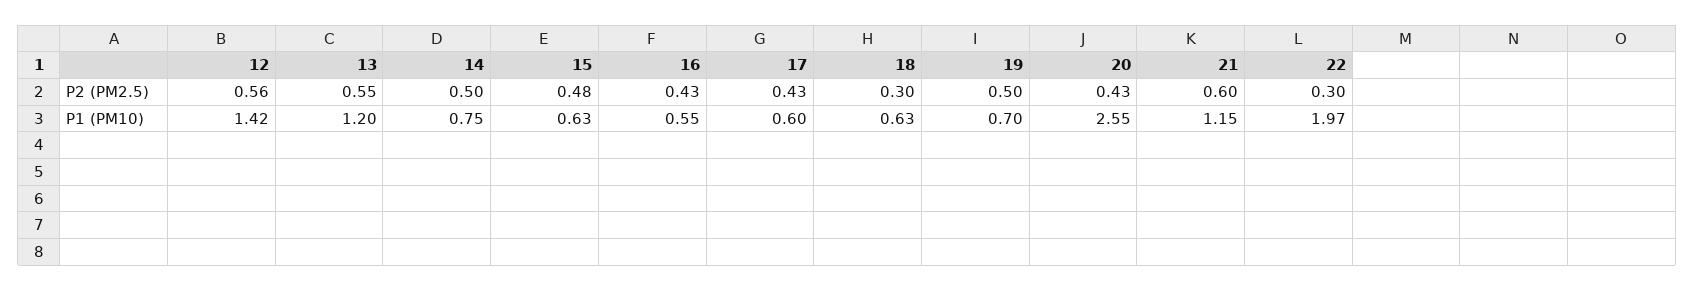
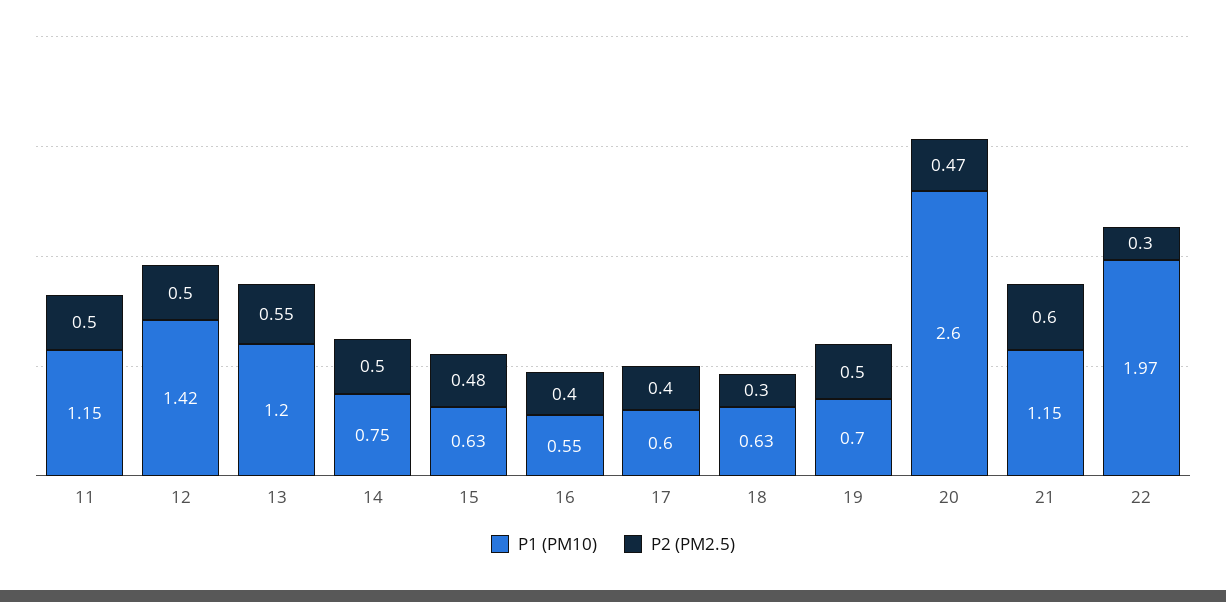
P2 (PM2.5), 12: 0.56 -> 0.5
P2 (PM2.5), 16: 0.43 -> 0.4
P2 (PM2.5), 17: 0.43 -> 0.4
P2 (PM2.5), 20: 0.43 -> 0.47
P1 (PM10), 20: 2.55 -> 2.6
P1 (PM10), 11: none -> 1.15
P2 (PM2.5), 11: none -> 0.5

